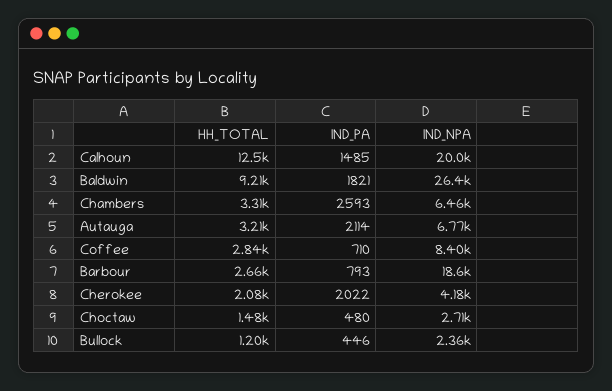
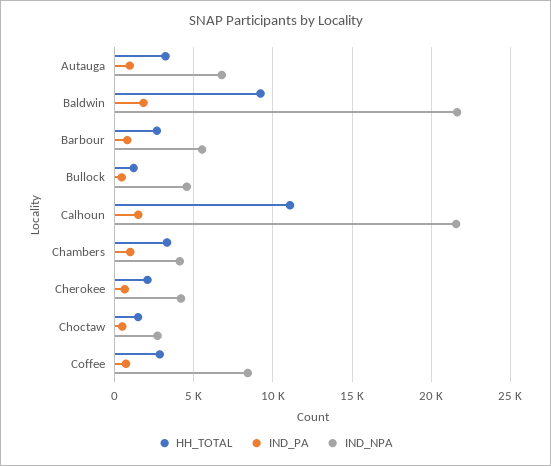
HH_TOTAL, Calhoun: 12500 -> 11000
IND_NPA, Calhoun: 20000 -> 21500
IND_NPA, Baldwin: 26400 -> 21500
IND_PA, Chambers: 2593 -> 1000
IND_NPA, Chambers: 6460 -> 4000
IND_PA, Autauga: 2114 -> 1000
IND_NPA, Barbour: 18600 -> 5500
IND_PA, Cherokee: 2022 -> 500
IND_NPA, Bullock: 2360 -> 4500

